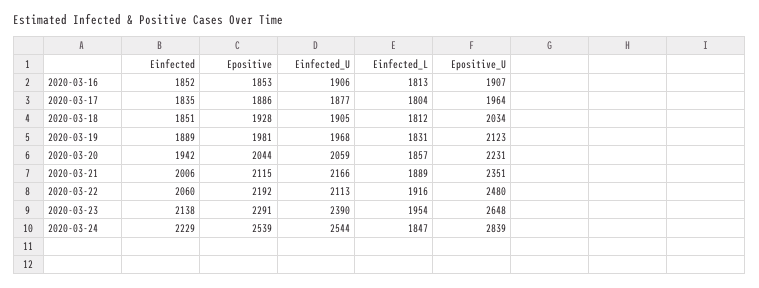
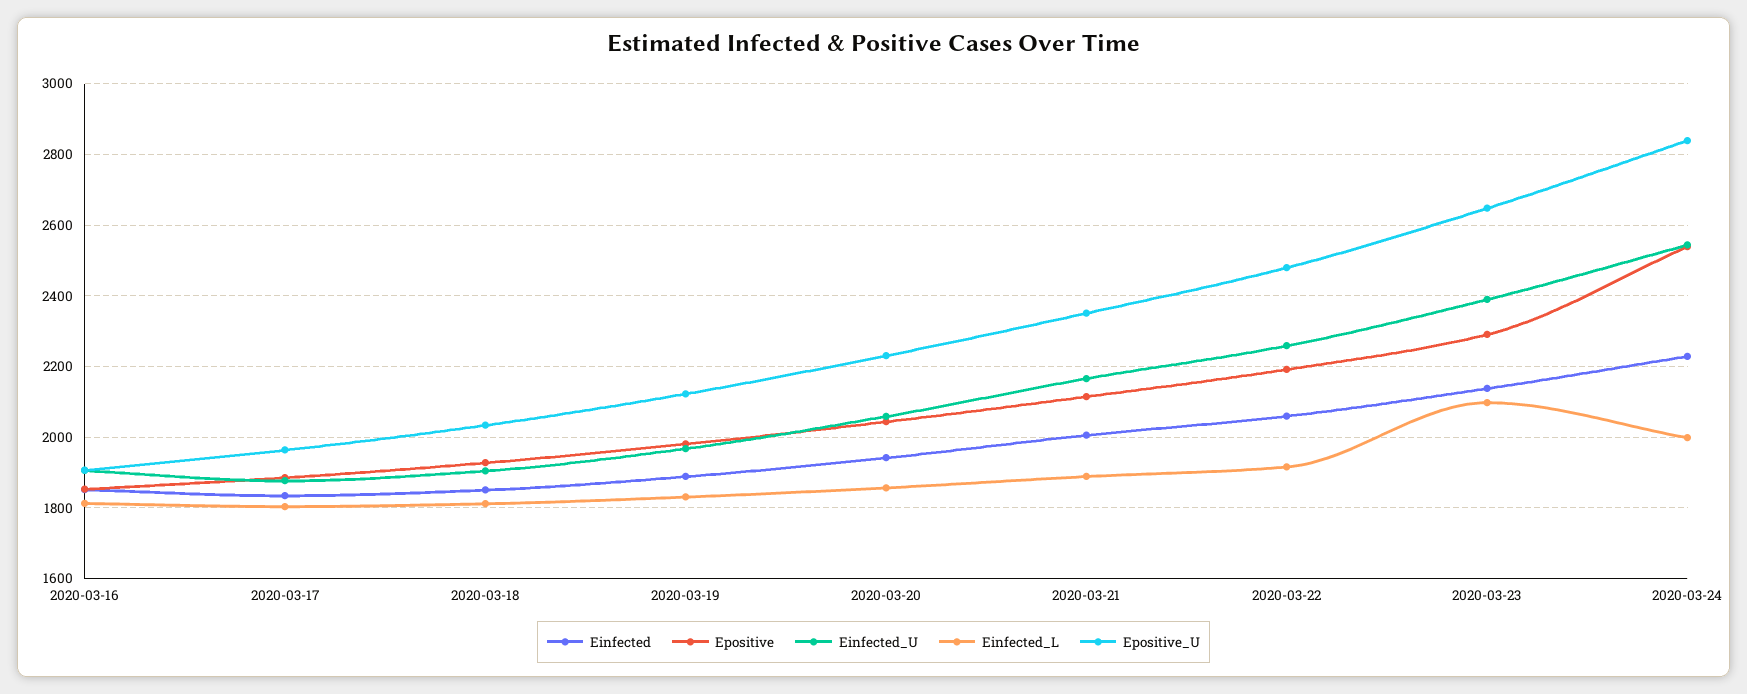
Einfected_U, 2020-03-22: 2113 -> 2260
Einfected_L, 2020-03-23: 1954 -> 2100
Einfected_L, 2020-03-24: 1847 -> 2000

